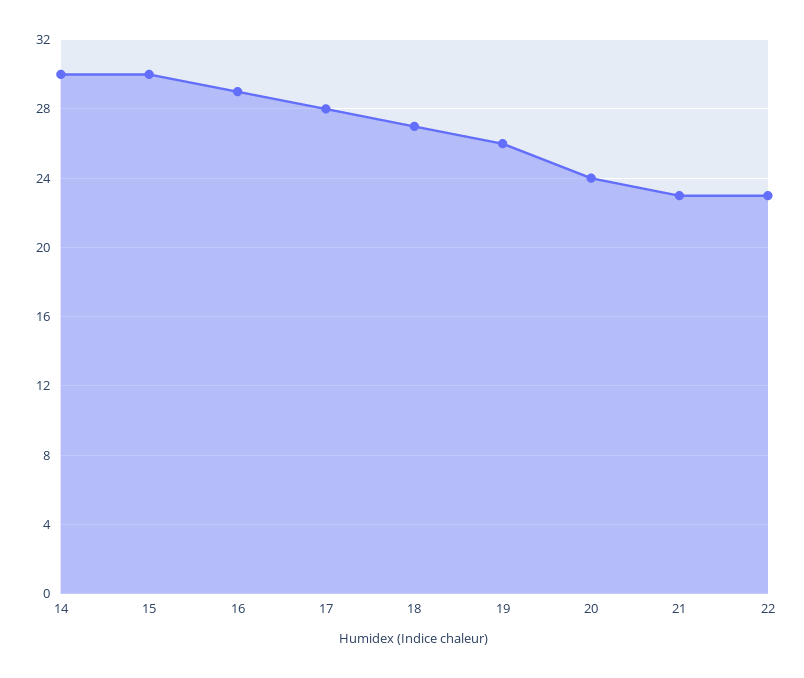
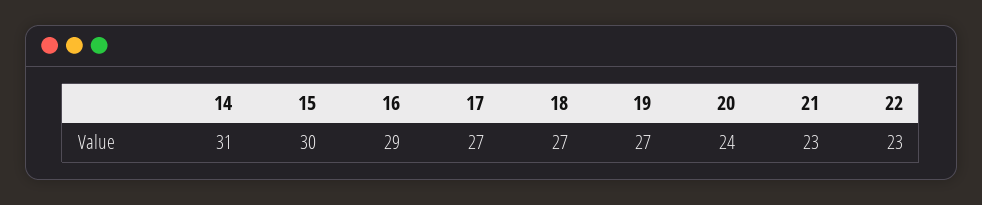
14: 30 -> 31
17: 28 -> 27
19: 26 -> 27

